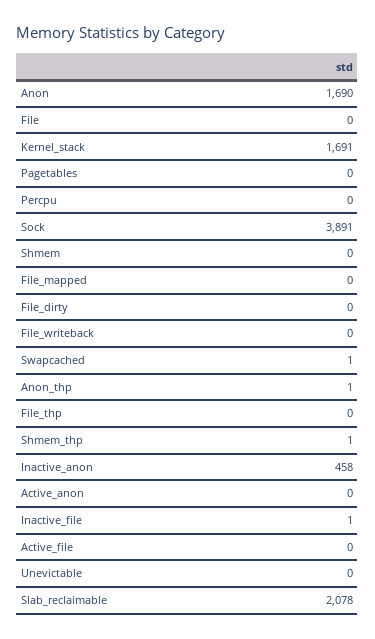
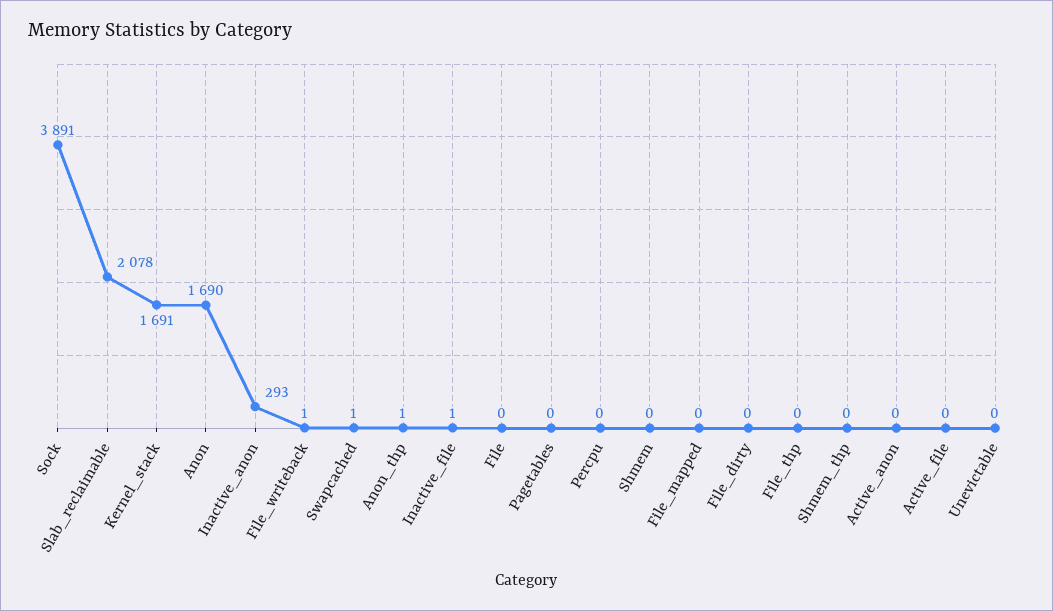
File_writeback: 0 -> 1
Shmem_thp: 1 -> 0
Inactive_anon: 458 -> 293

